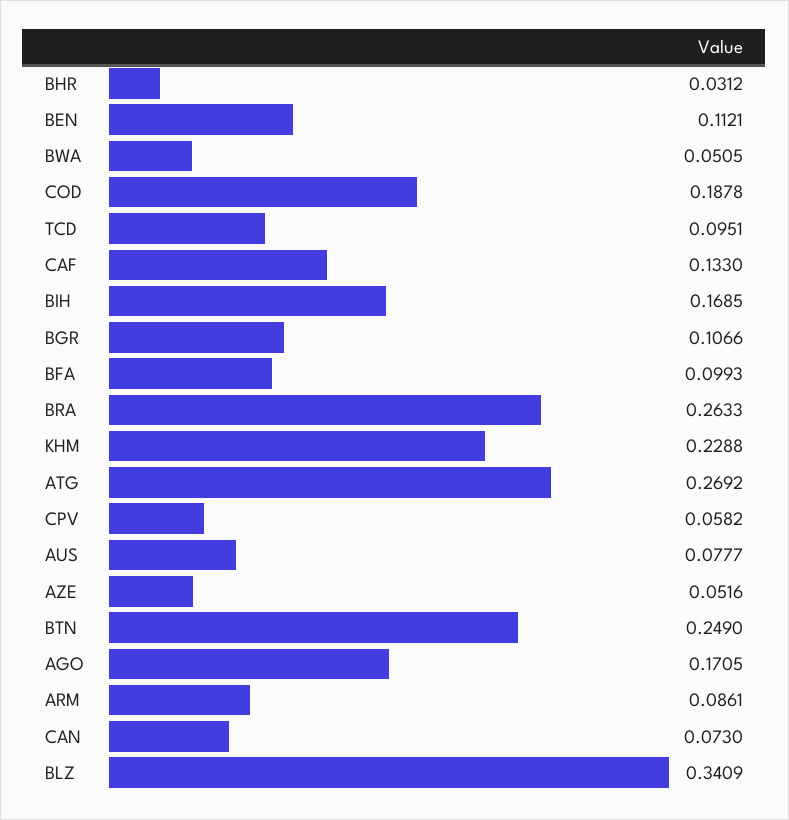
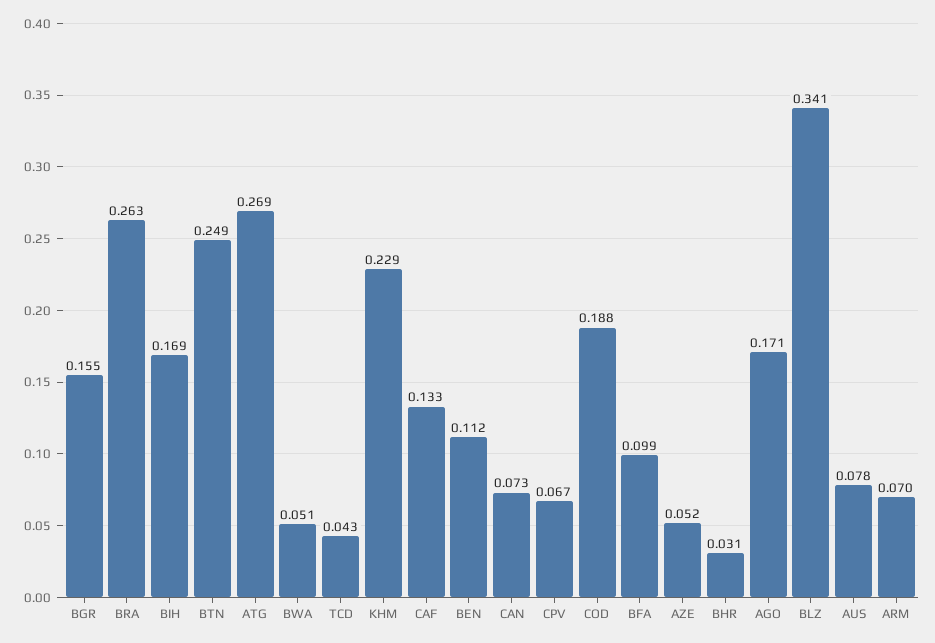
TCD: 0.0951 -> 0.043
BGR: 0.1066 -> 0.155
CPV: 0.0582 -> 0.067
ARM: 0.0861 -> 0.07

